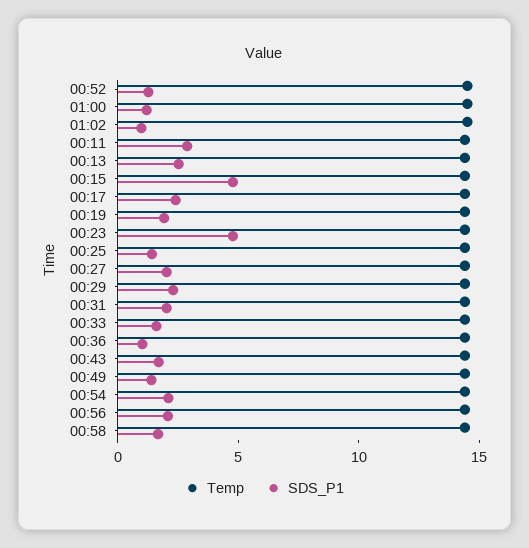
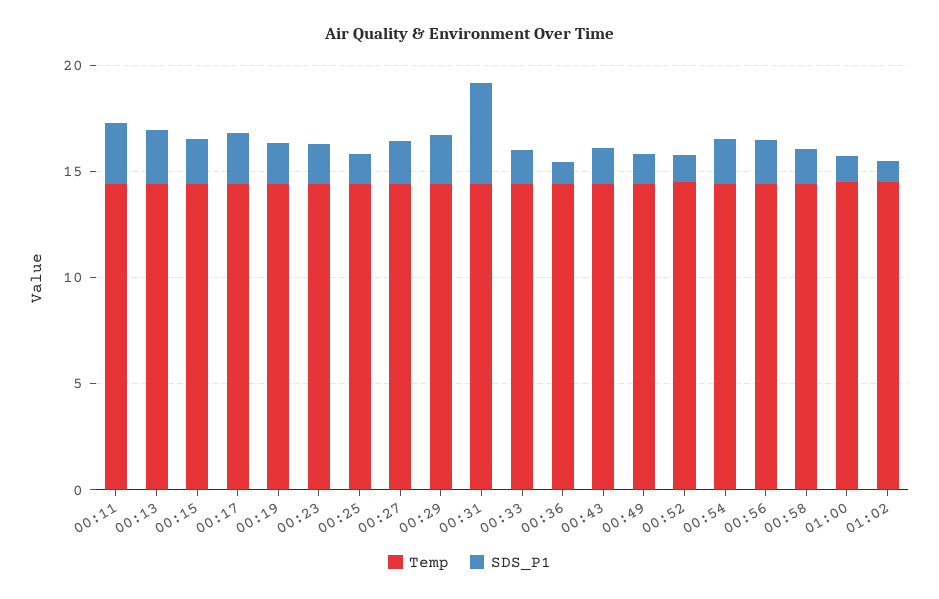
SDS_P1, 00:15: 5 -> 2
SDS_P1, 00:23: 5 -> 2
SDS_P1, 00:31: 2 -> 5

